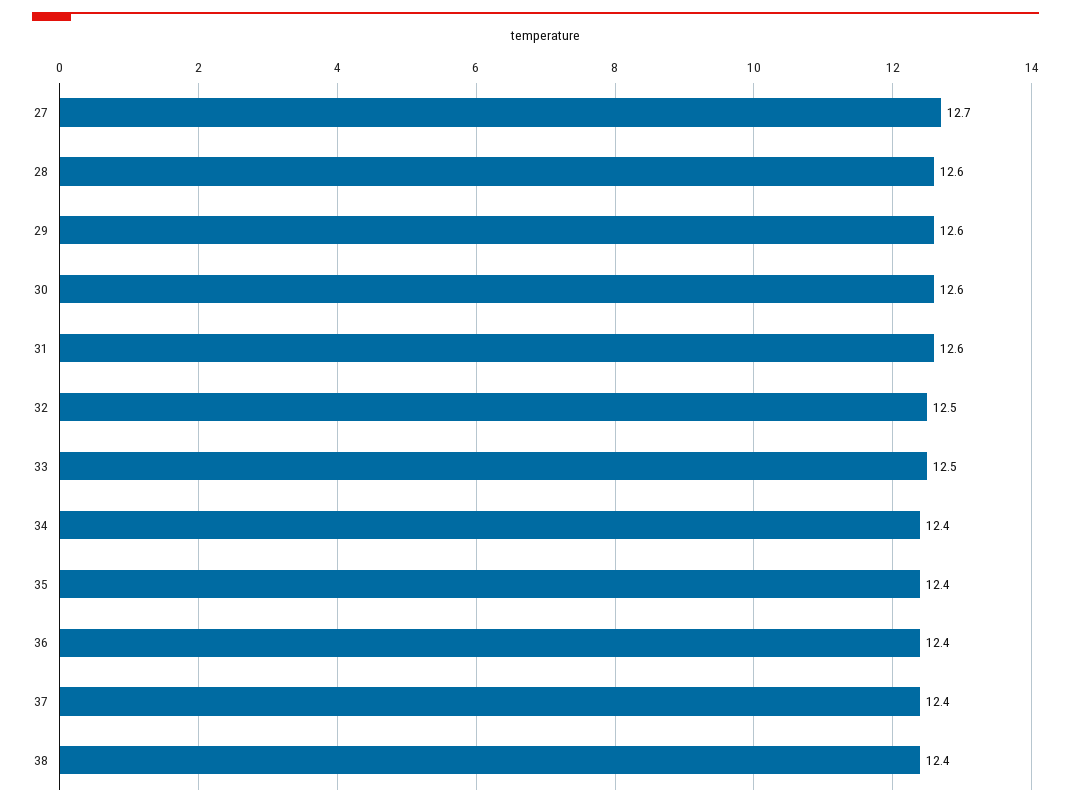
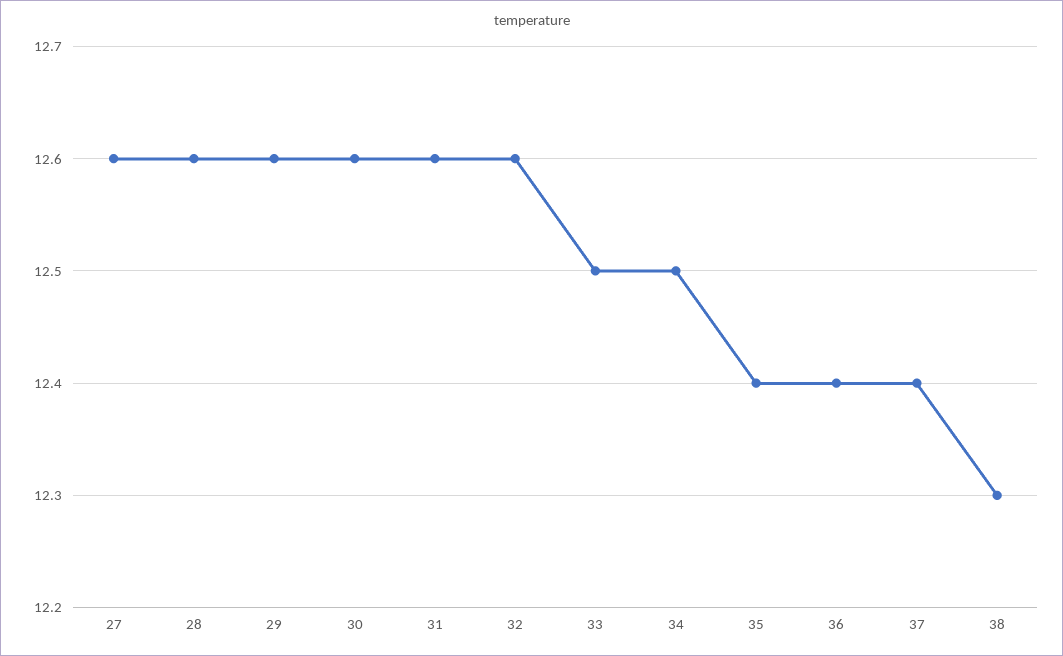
27: 12.7 -> 12.6
32: 12.5 -> 12.6
34: 12.4 -> 12.5
38: 12.4 -> 12.3

